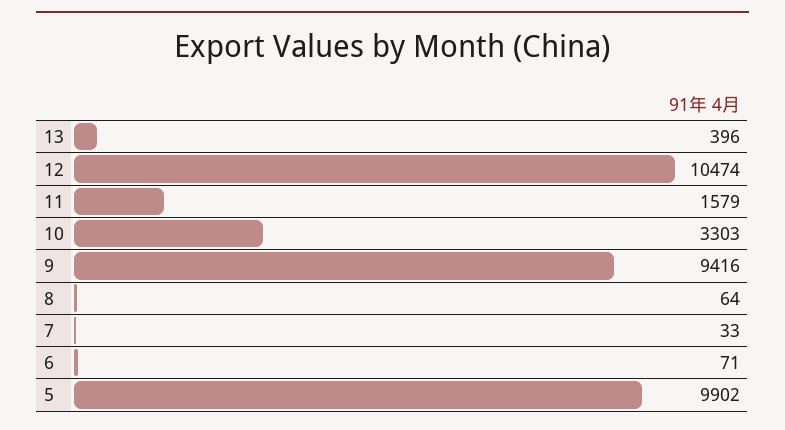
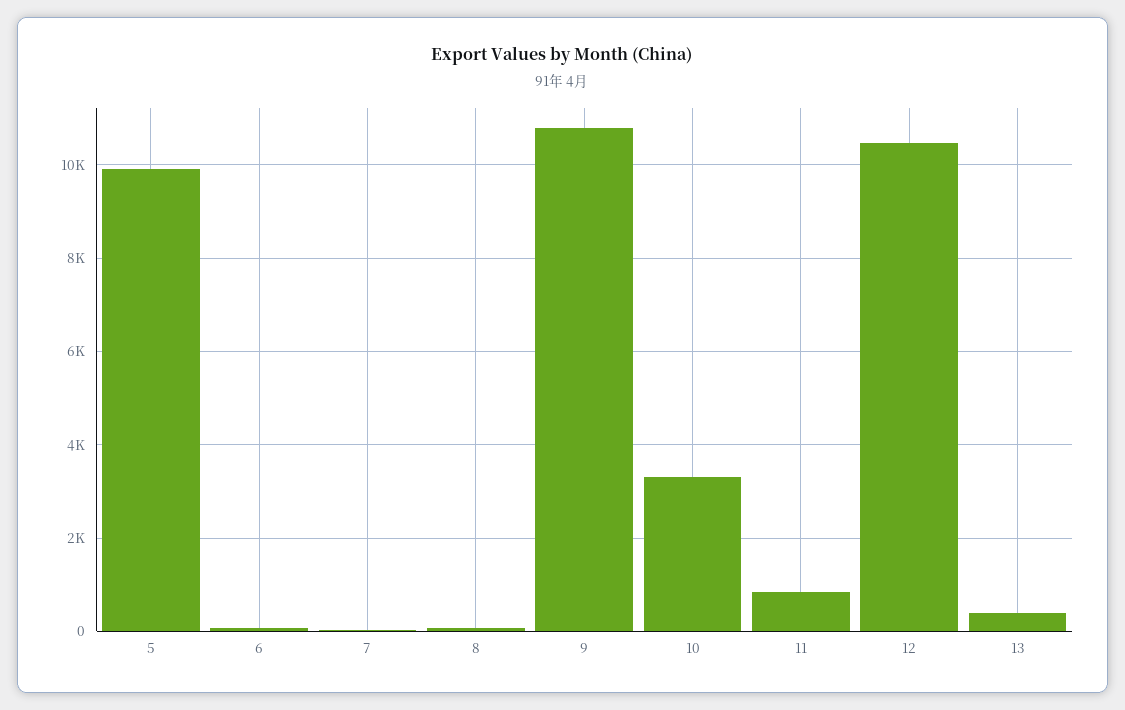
11: 1579 -> 800
9: 9416 -> 10800

